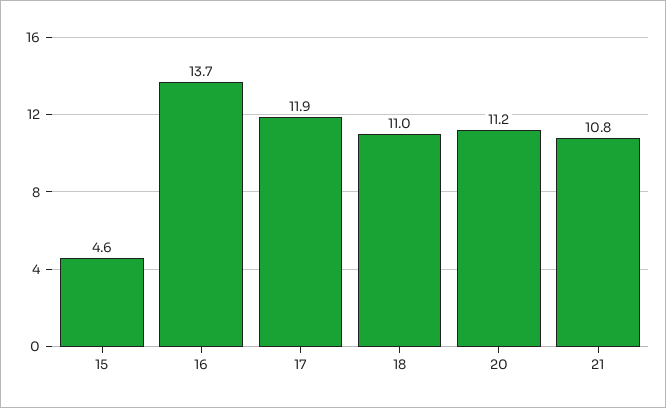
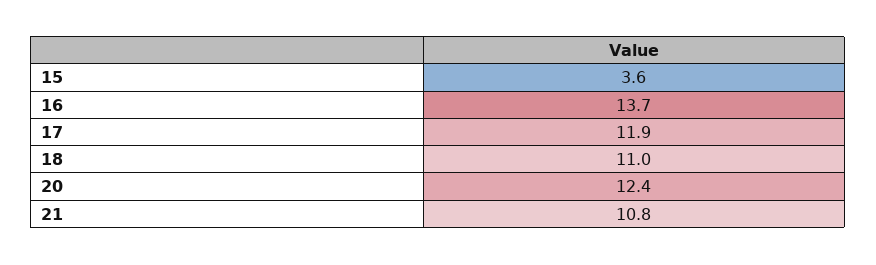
15: 4.6 -> 3.6
20: 11.2 -> 12.4

